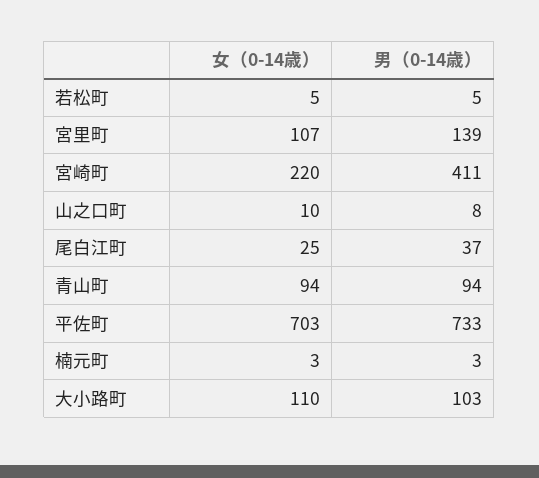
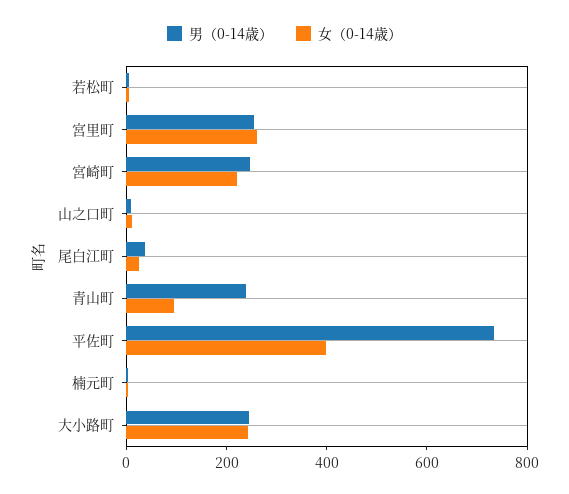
女（0-14歳）, 宮里町: 107 -> 250
男（0-14歳）, 宮里町: 139 -> 250
男（0-14歳）, 宮崎町: 411 -> 250
男（0-14歳）, 青山町: 94 -> 250
女（0-14歳）, 平佐町: 703 -> 400
女（0-14歳）, 大小路町: 110 -> 250
男（0-14歳）, 大小路町: 103 -> 250

